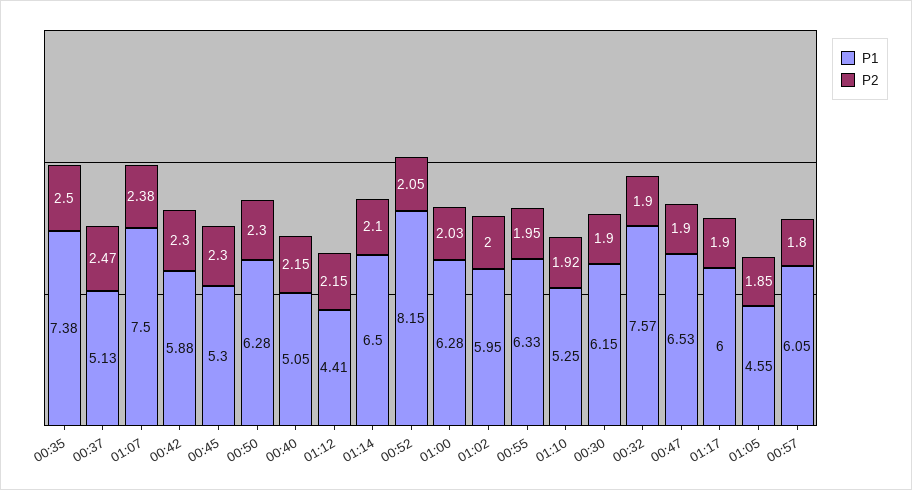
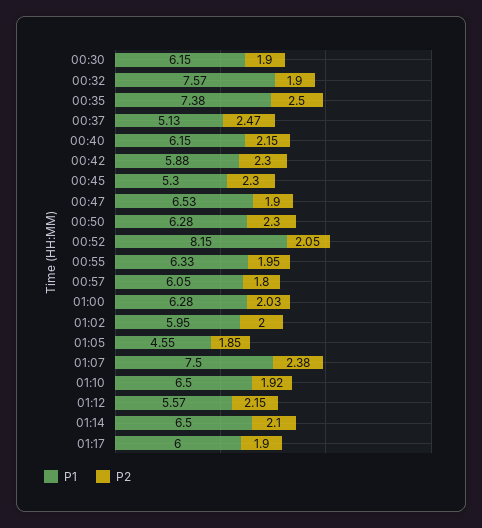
P1, 00:40: 5.05 -> 6.15
P1, 01:12: 4.41 -> 5.57
P1, 01:10: 5.25 -> 6.5

